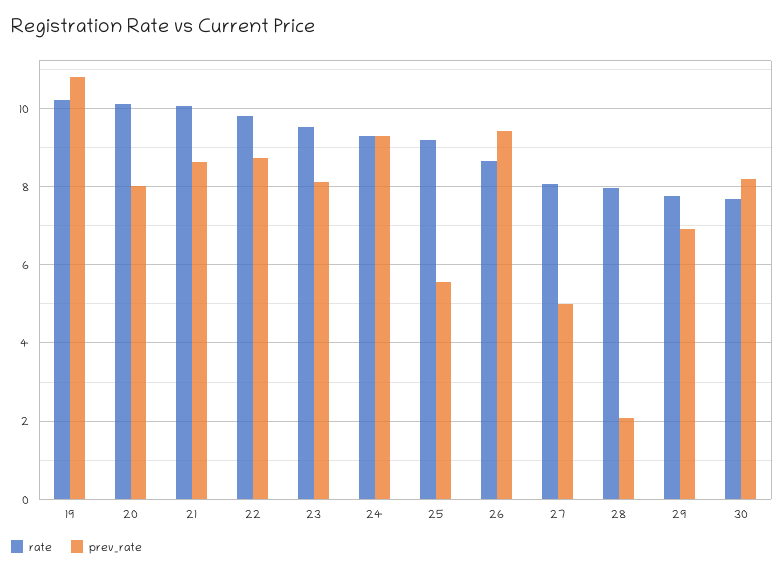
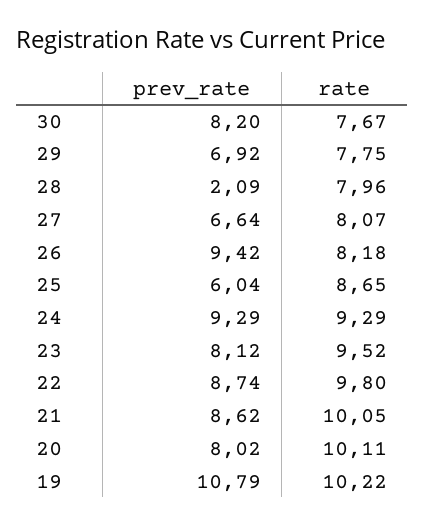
rate, 25: 9.2 -> 8.65
prev_rate, 25: 5.6 -> 6.04
rate, 26: 8.6 -> 8.18
prev_rate, 27: 5 -> 6.64

